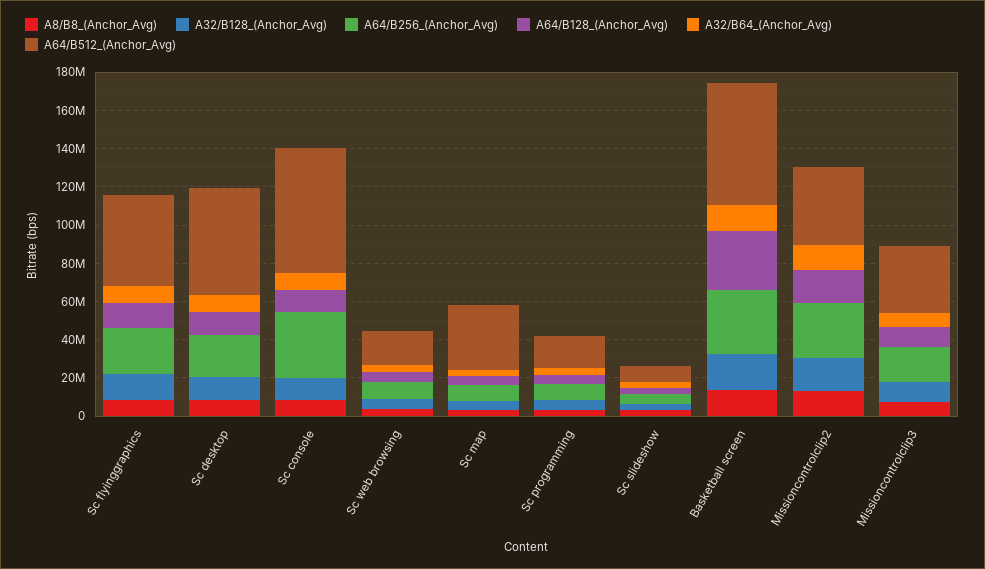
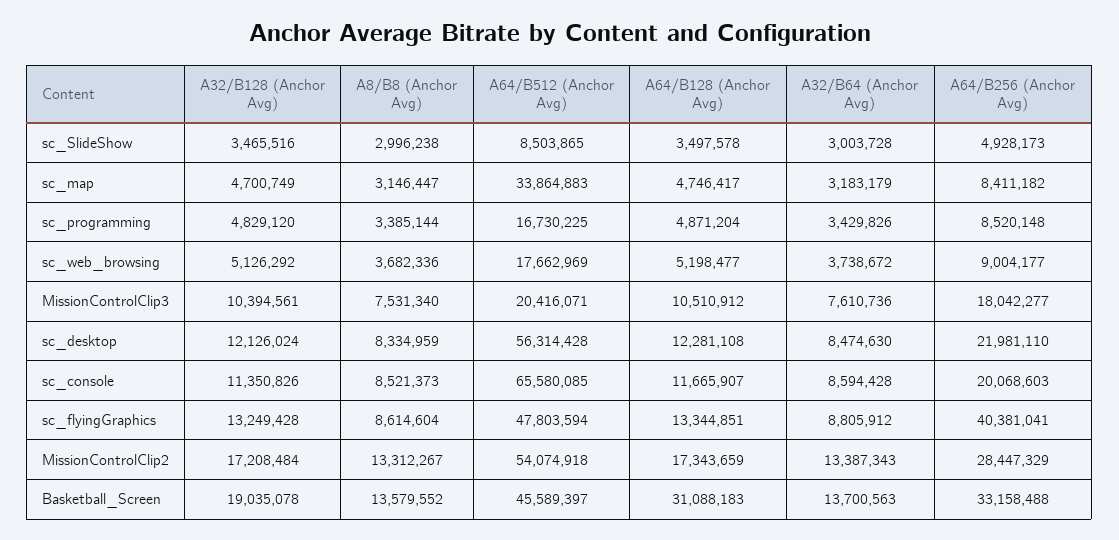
A64/B256_(Anchor_Avg), Sc flyinggraphics: 25000000 -> 40381041
A64/B256_(Anchor_Avg), Sc console: 35000000 -> 20068603
A64/B512_(Anchor_Avg), Basketball screen: 65000000 -> 45589397
A64/B512_(Anchor_Avg), Missioncontrolclip2: 40000000 -> 54074918
A64/B512_(Anchor_Avg), Missioncontrolclip3: 35000000 -> 20416071

